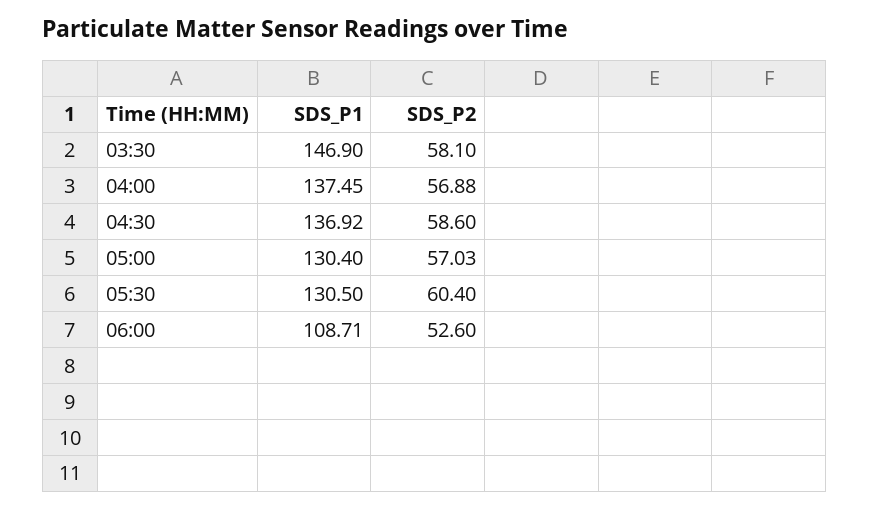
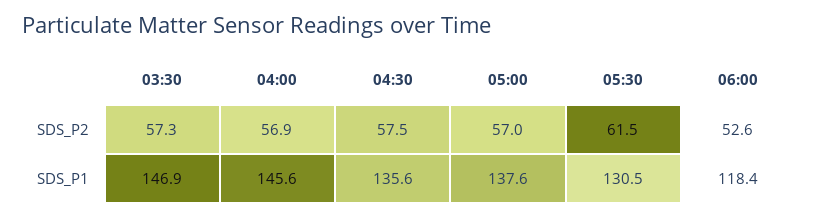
SDS_P2, 03:30: 58.1 -> 57.3
SDS_P1, 04:00: 137.45 -> 145.6
SDS_P1, 04:30: 136.92 -> 135.6
SDS_P2, 04:30: 58.6 -> 57.5
SDS_P1, 05:00: 130.4 -> 137.6
SDS_P2, 05:30: 60.4 -> 61.5
SDS_P1, 06:00: 108.71 -> 118.4

